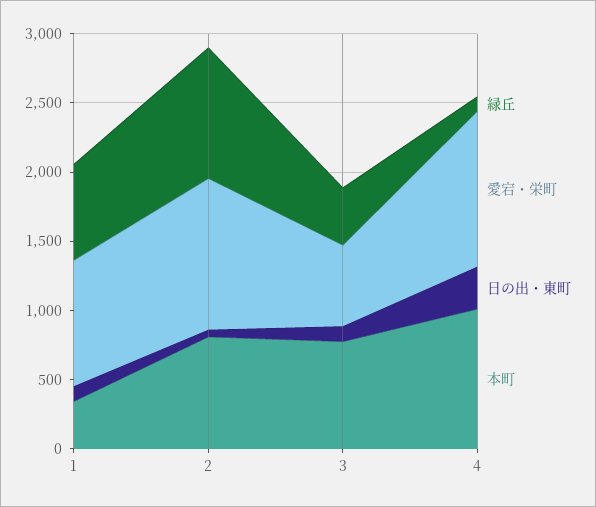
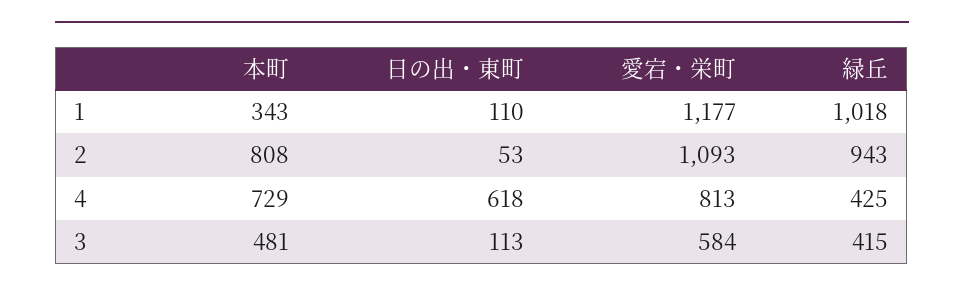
緑丘, 1: 700 -> 1018
愛宕・栄町, 1: 900 -> 1177
本町, 3: 800 -> 481
緑丘, 4: 100 -> 425
愛宕・栄町, 4: 1100 -> 813
日の出・東町, 4: 300 -> 618
本町, 4: 1000 -> 729

